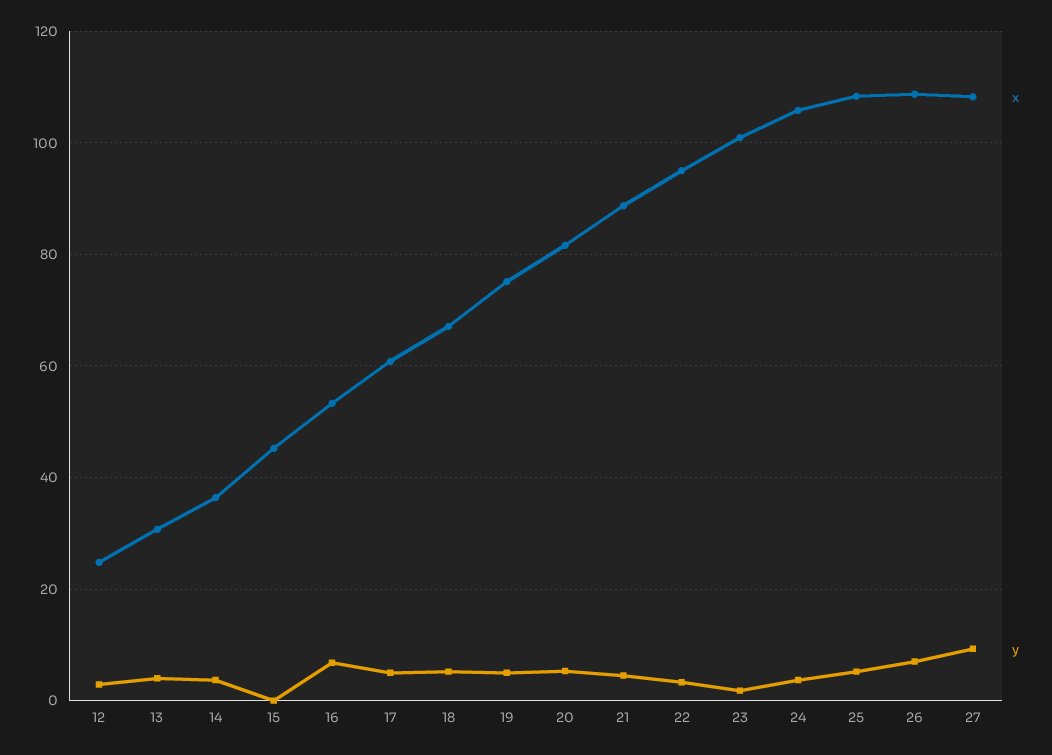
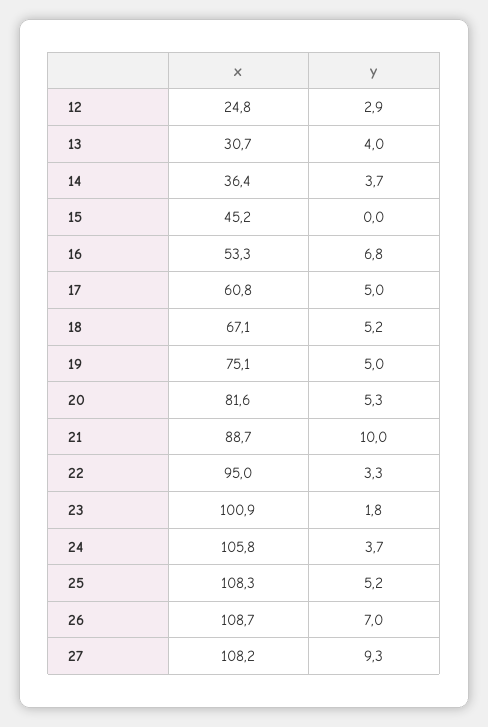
y, 21: 4 -> 10

